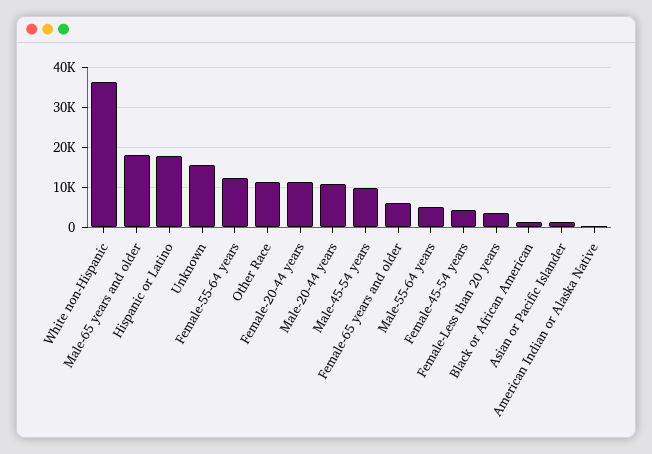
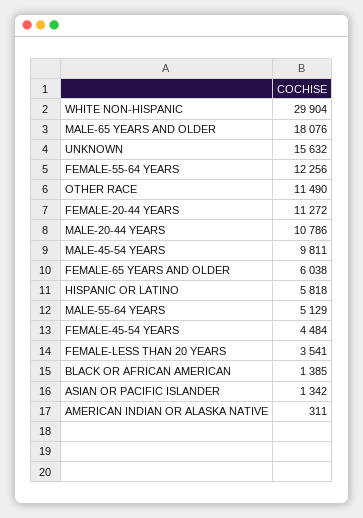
White non-Hispanic: 36000 -> 29904
Hispanic or Latino: 18000 -> 5818

